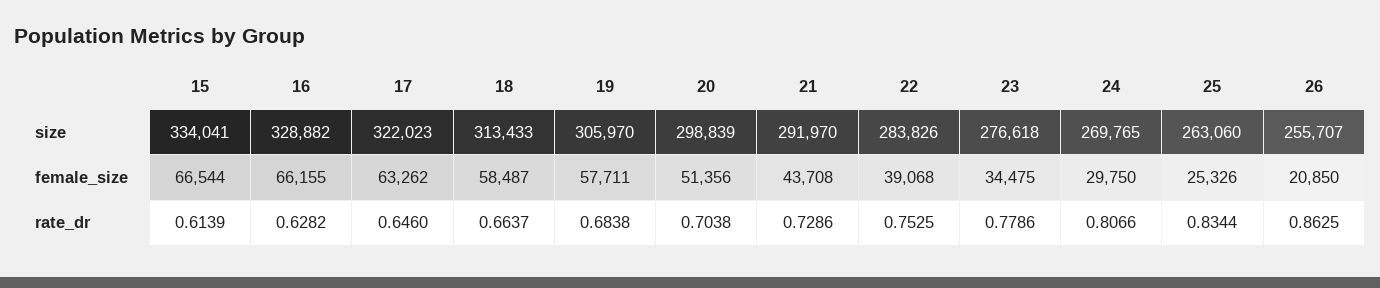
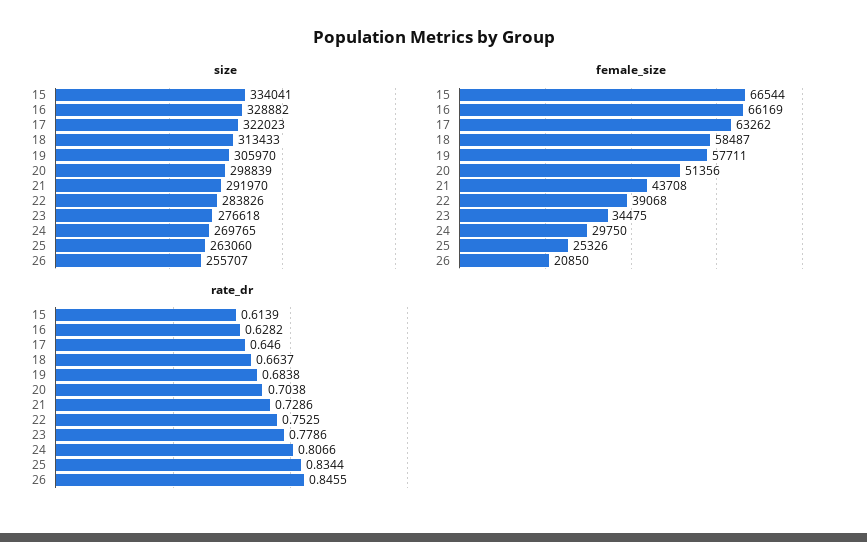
female_size, 16: 66155 -> 66169
rate_dr, 26: 0.8625 -> 0.8455

